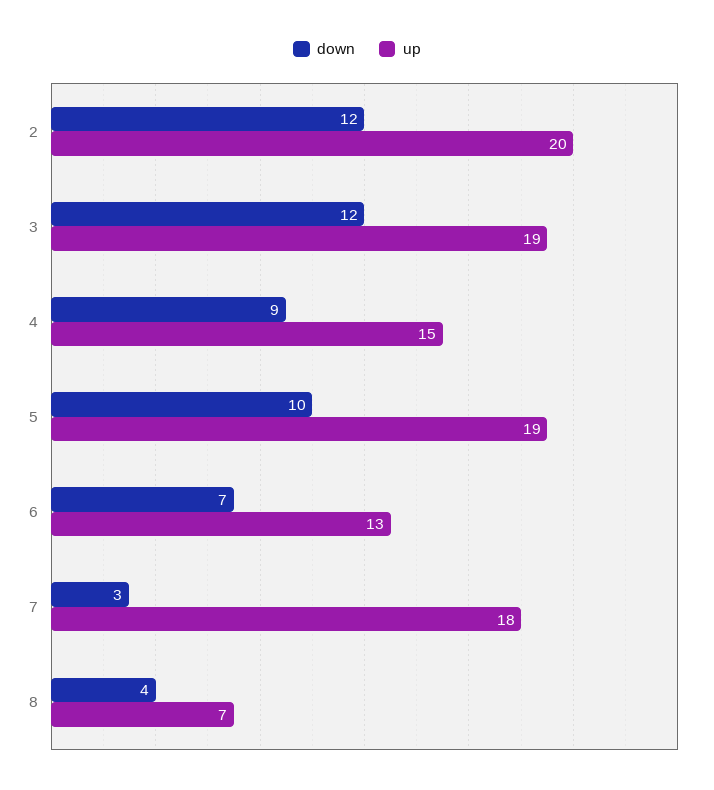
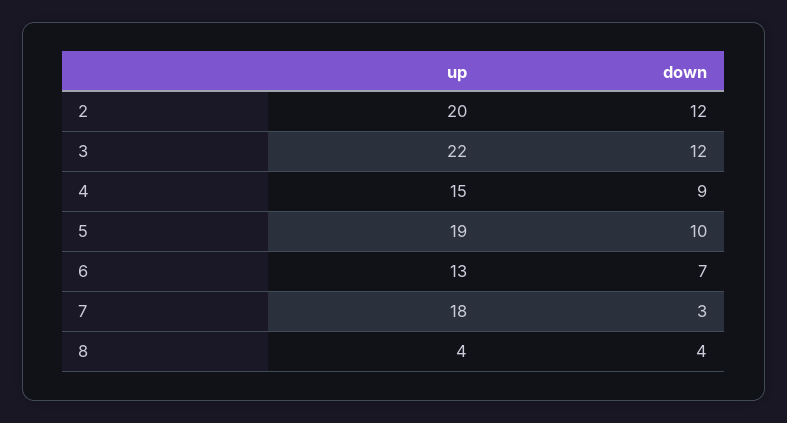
up, 3: 19 -> 22
up, 8: 7 -> 4

